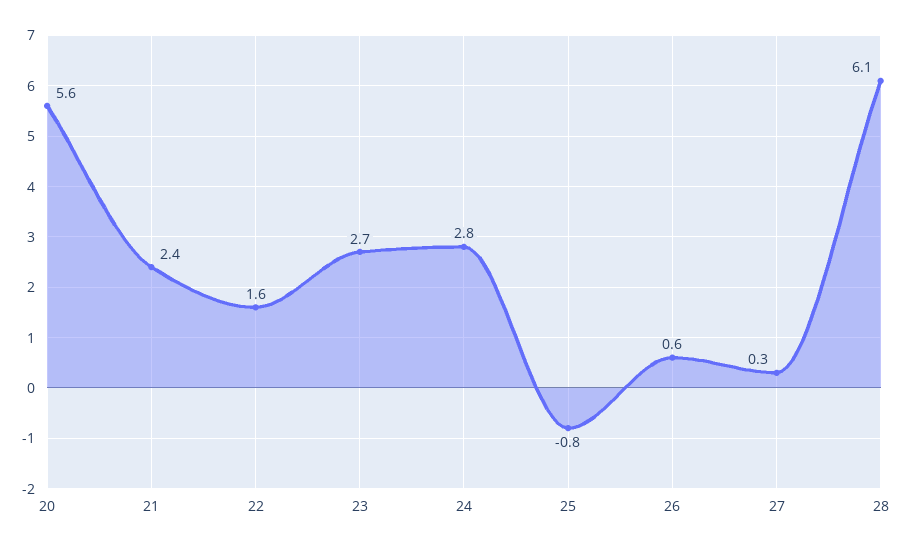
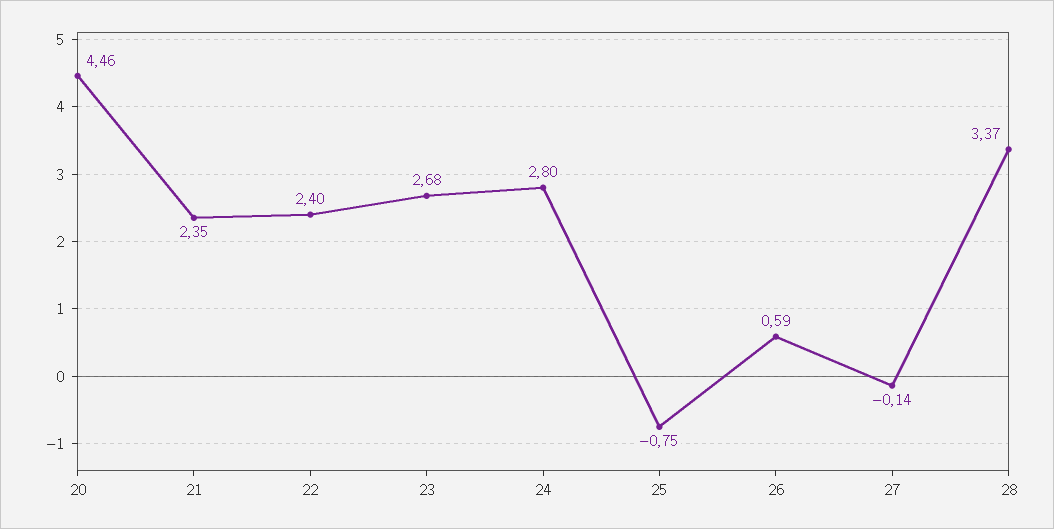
20: 5.6 -> 4.46
22: 1.6 -> 2.4
27: 0.3 -> -0.14
28: 6.1 -> 3.37

